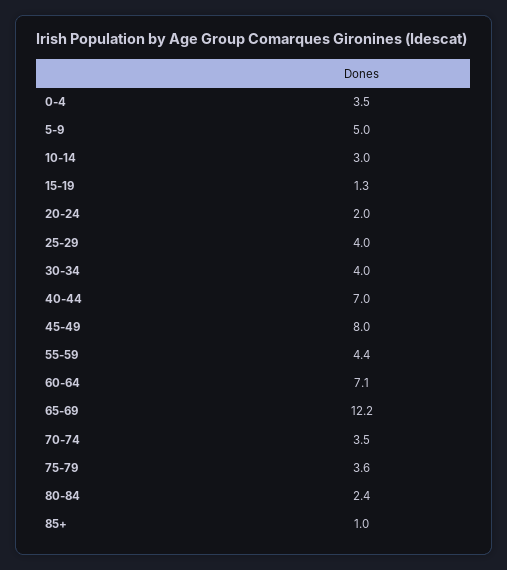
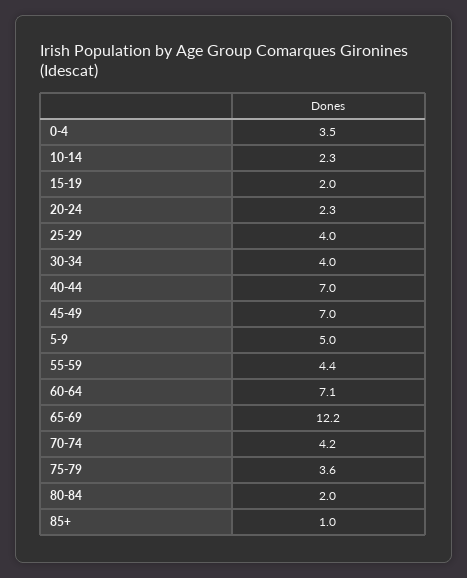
10-14: 3 -> 2.3
15-19: 1.3 -> 2
20-24: 2 -> 2.3
45-49: 8 -> 7
70-74: 3.5 -> 4.2
80-84: 2.4 -> 2

